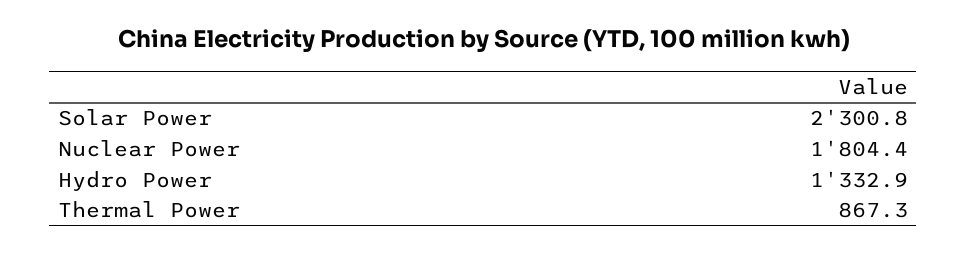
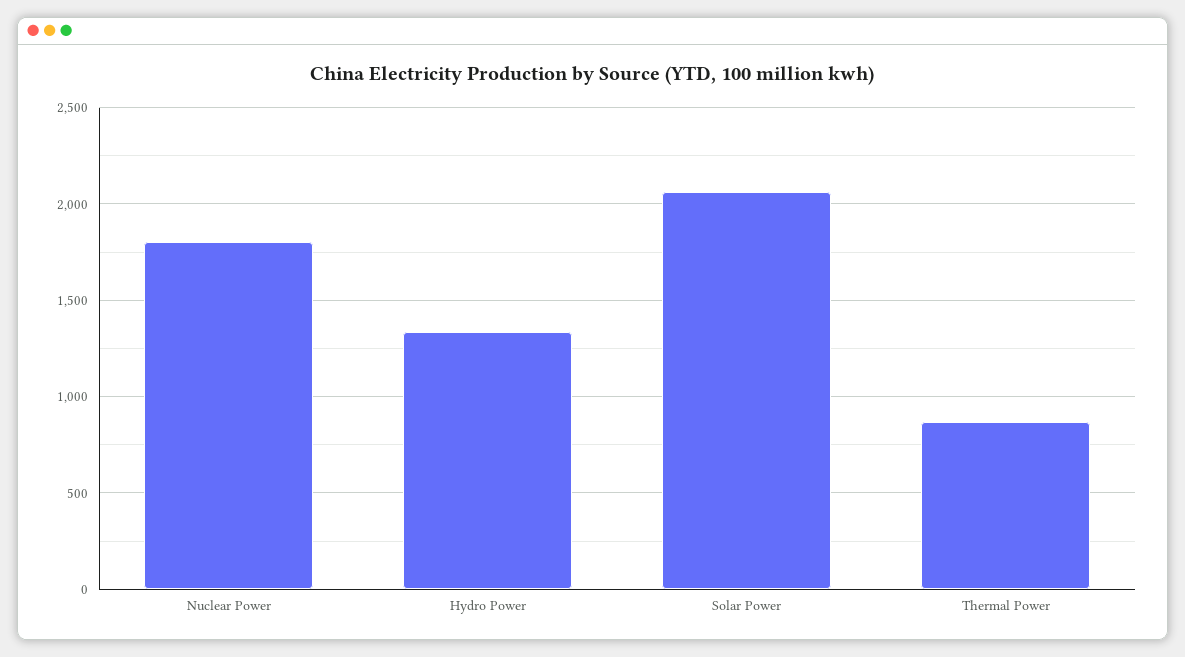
Solar Power: 2300.8 -> 2050

